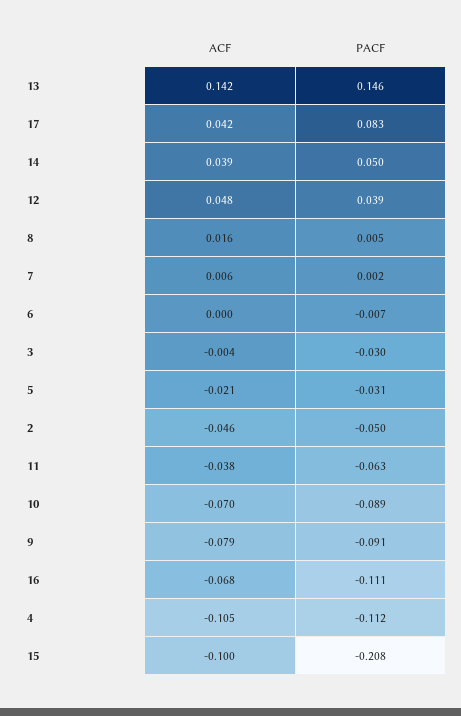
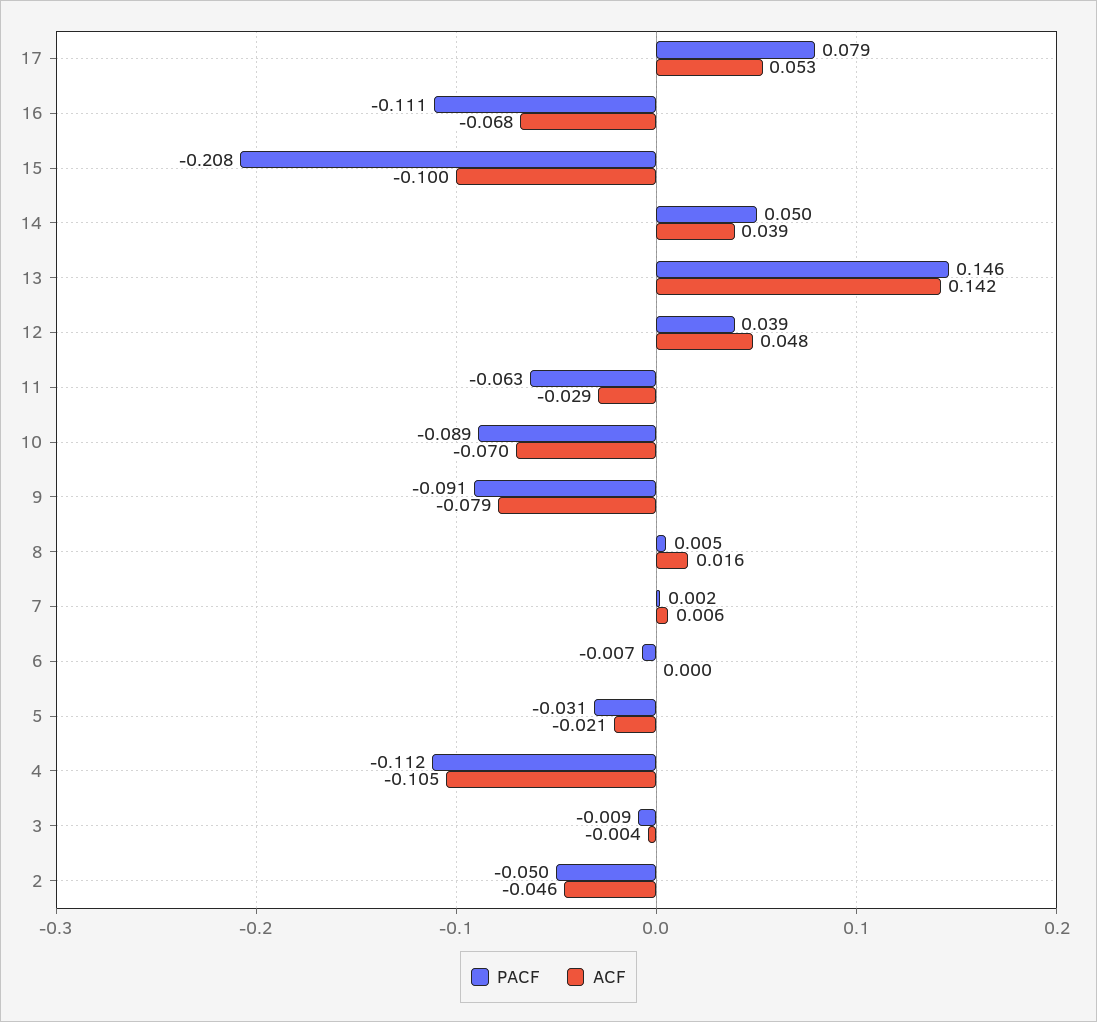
ACF, 17: 0.042 -> 0.053
PACF, 17: 0.083 -> 0.079
PACF, 3: -0.03 -> -0.009
ACF, 11: -0.038 -> -0.029

